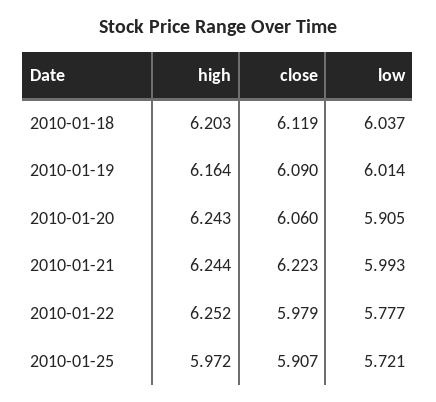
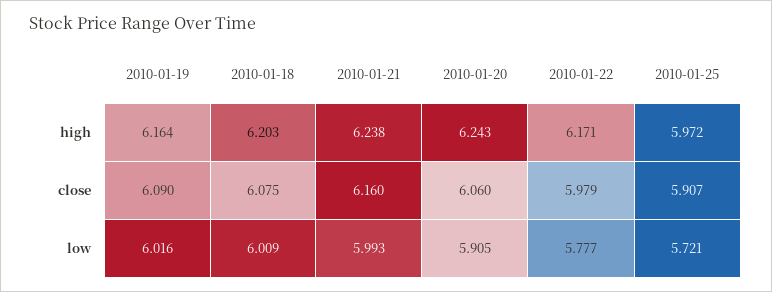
close, 2010-01-18: 6.119 -> 6.075
low, 2010-01-18: 6.037 -> 6.009
low, 2010-01-19: 6.014 -> 6.016
high, 2010-01-21: 6.244 -> 6.238
close, 2010-01-21: 6.223 -> 6.16
high, 2010-01-22: 6.252 -> 6.171

